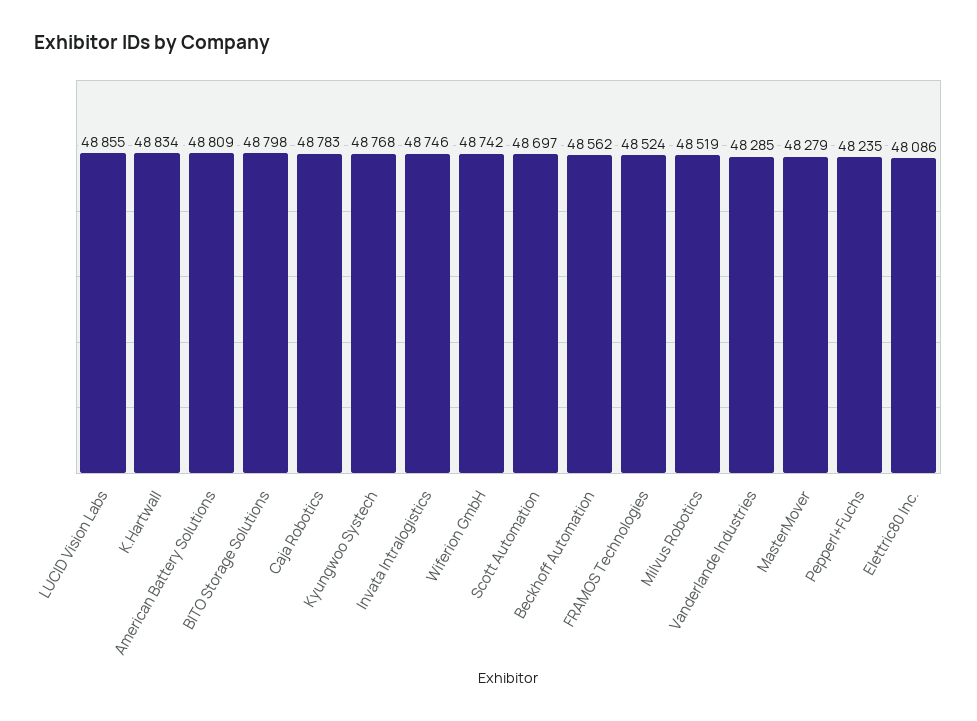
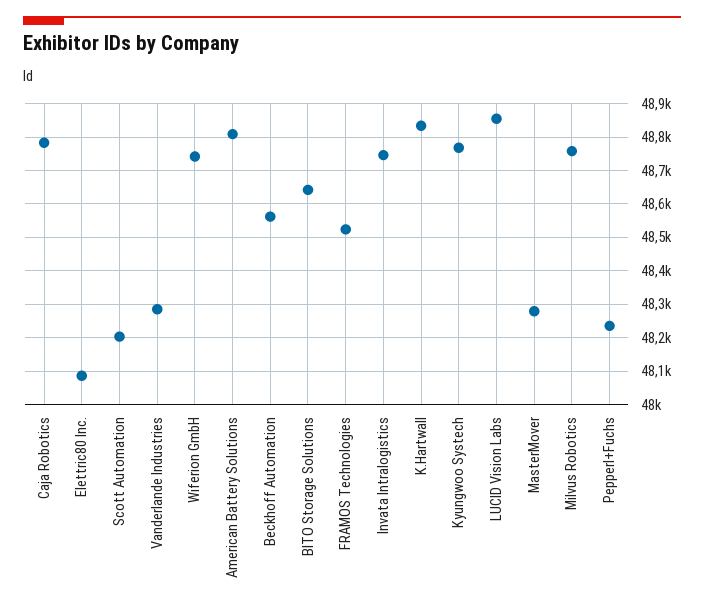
BITO Storage Solutions: 48798 -> 48640
Scott Automation: 48697 -> 48200
Milvus Robotics: 48519 -> 48760

